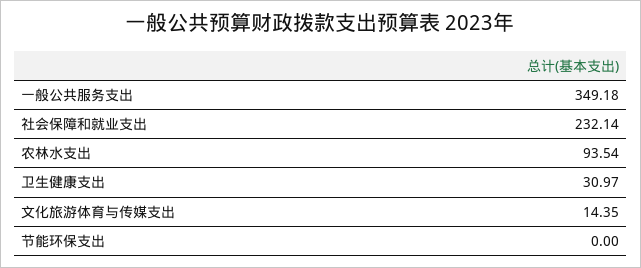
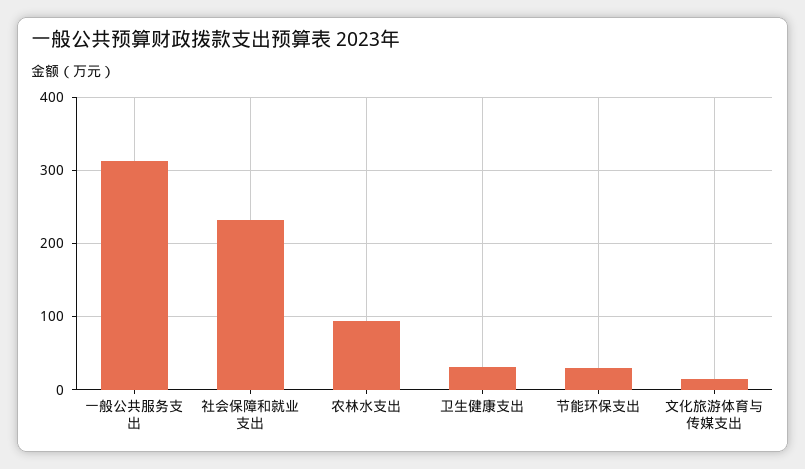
一般公共服务支出: 349.18 -> 310
节能环保支出: 0 -> 30

